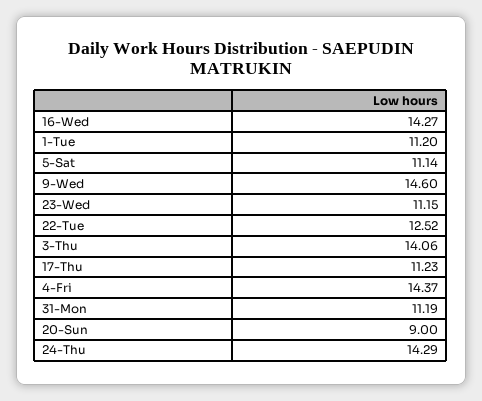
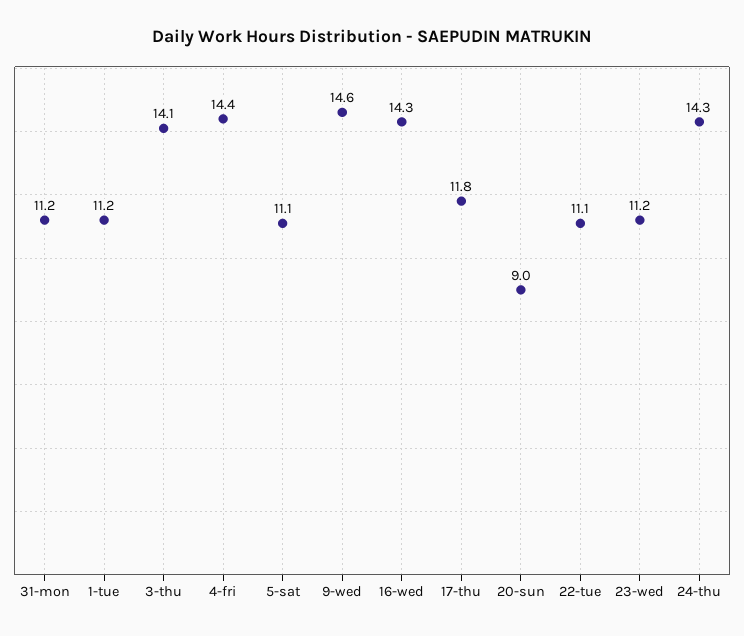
22-Tue: 12.52 -> 11.1
17-Thu: 11.23 -> 11.8

